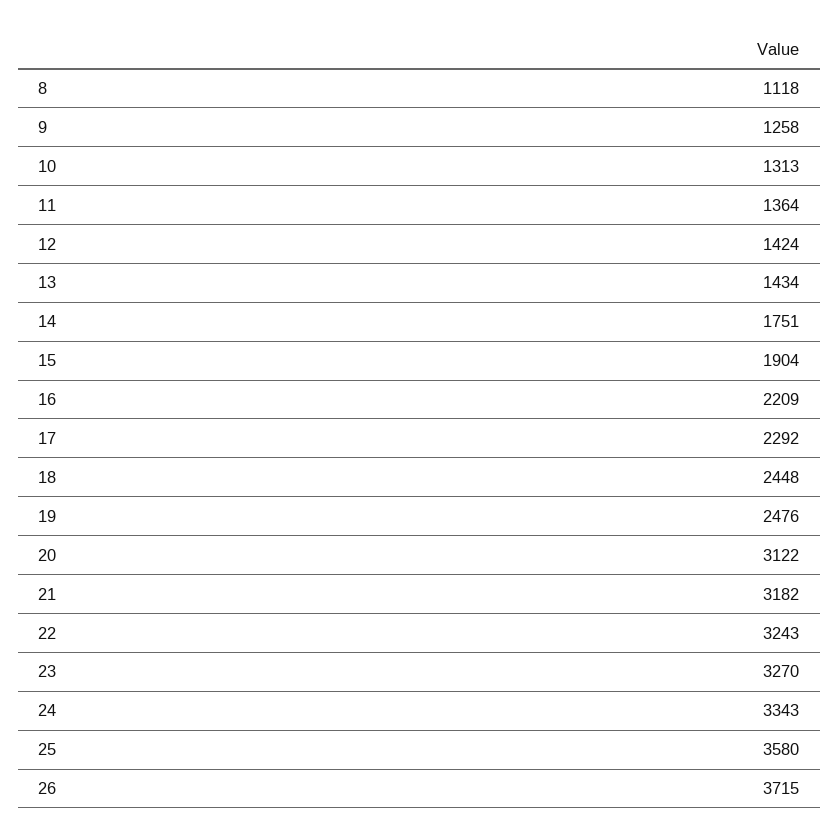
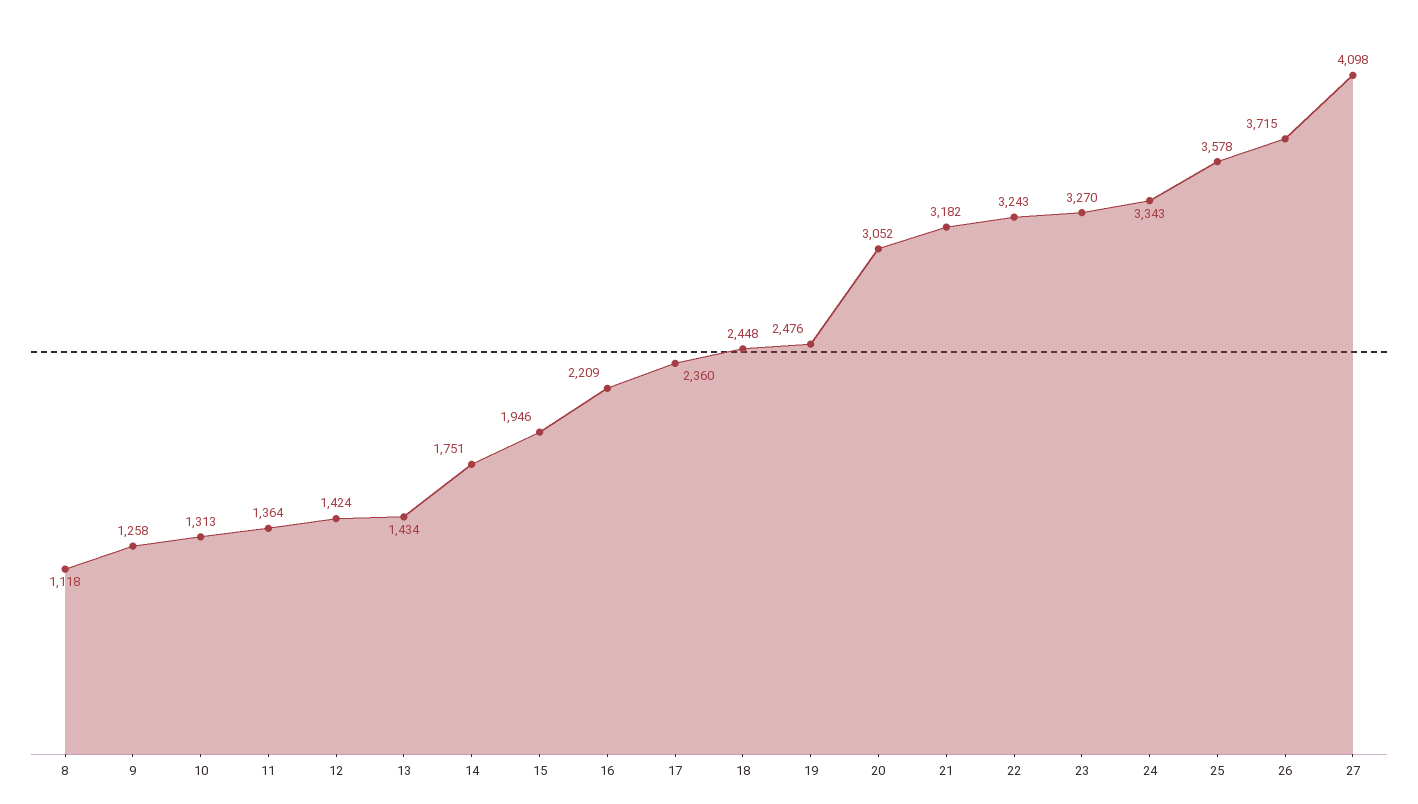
15: 1904 -> 1946
17: 2292 -> 2360
20: 3122 -> 3052
25: 3580 -> 3578
27: none -> 4098

